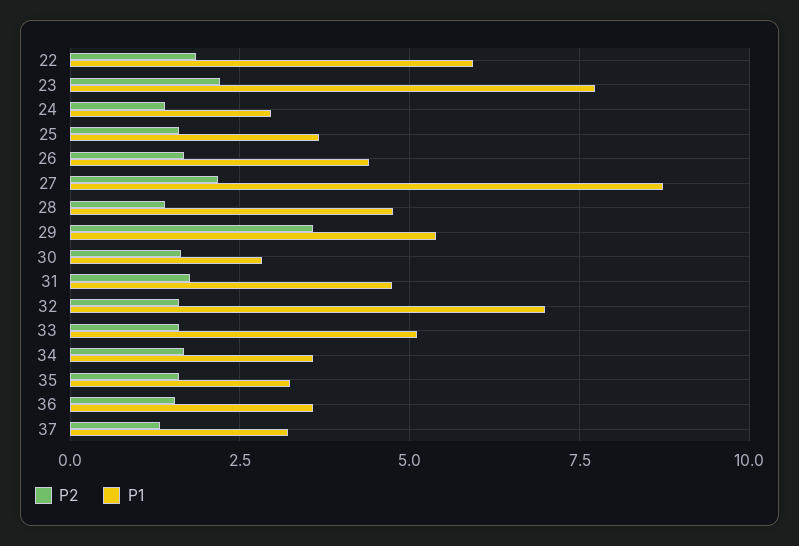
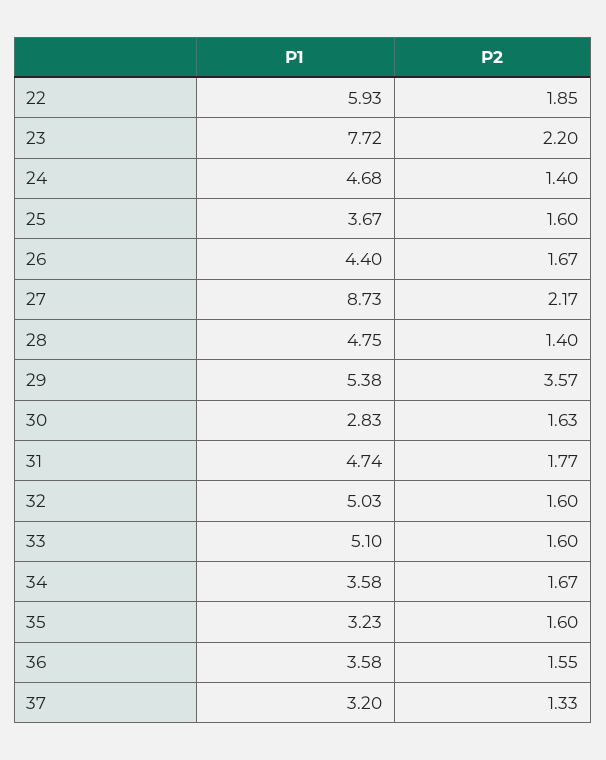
P1, 24: 3 -> 4.68
P1, 32: 7 -> 5.03

